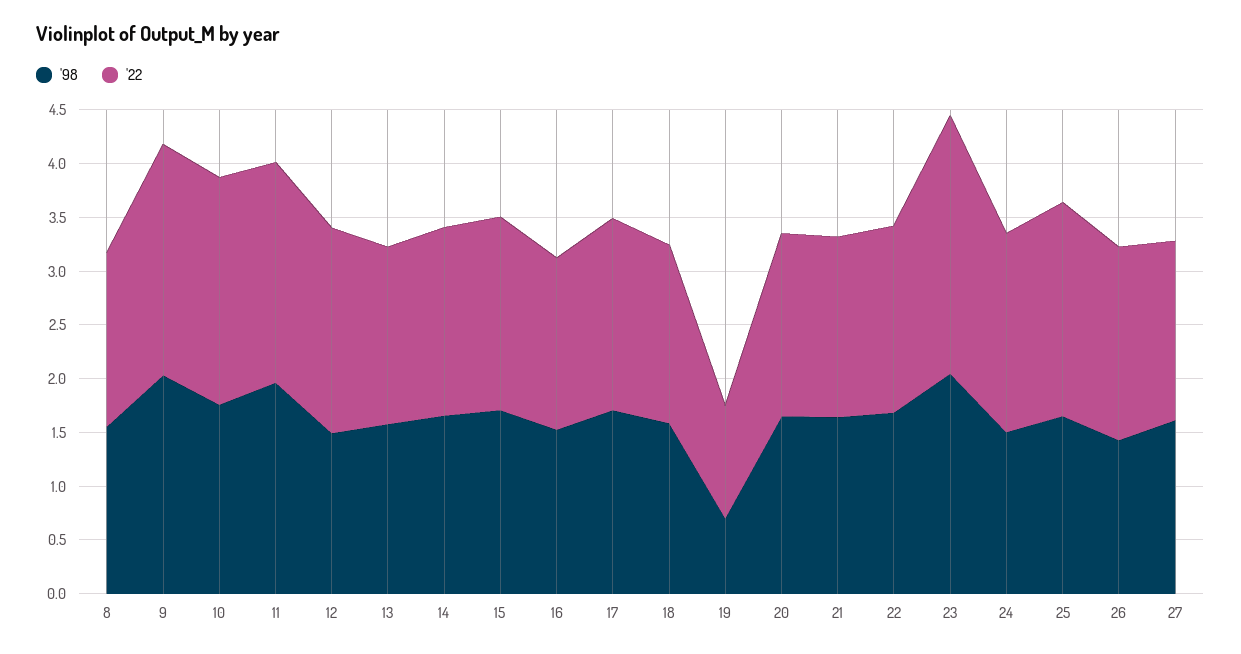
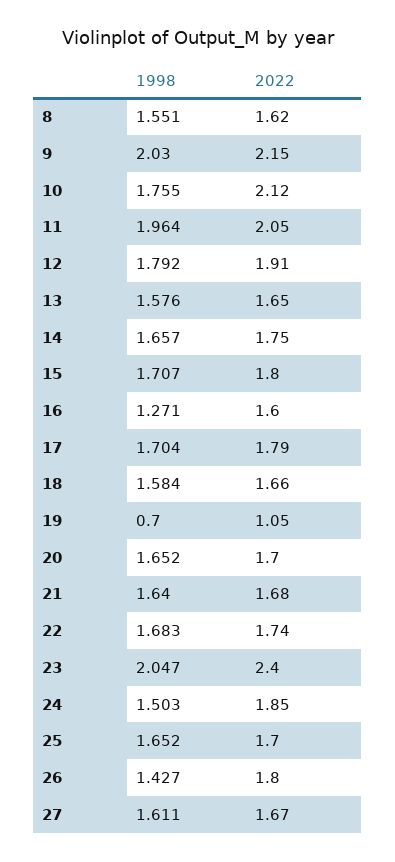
'98, 12: 1.5 -> 1.792
'98, 16: 1.5 -> 1.271
'22, 25: 2 -> 1.7

